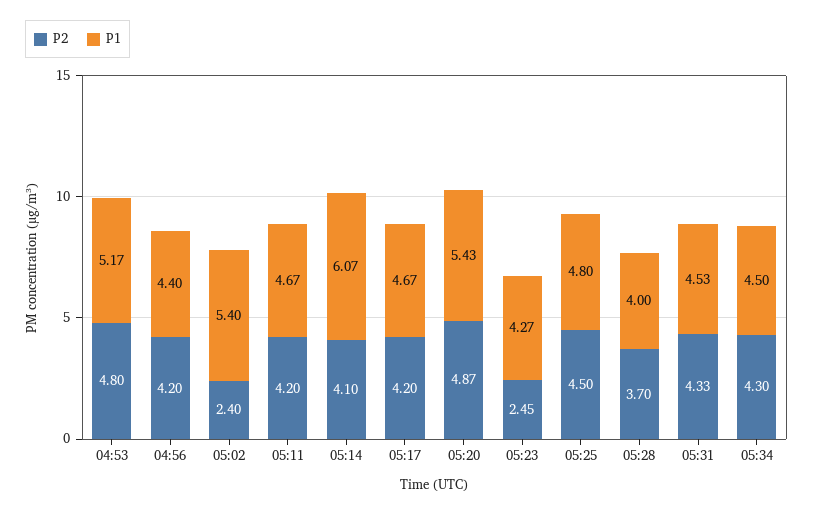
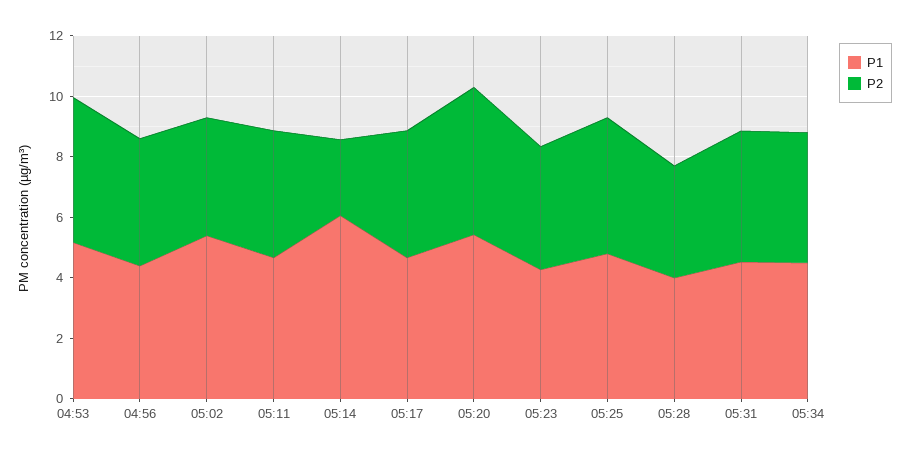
P2, 05:02: 2.4 -> 4
P2, 05:14: 4.1 -> 2.5
P2, 05:23: 2.45 -> 4

